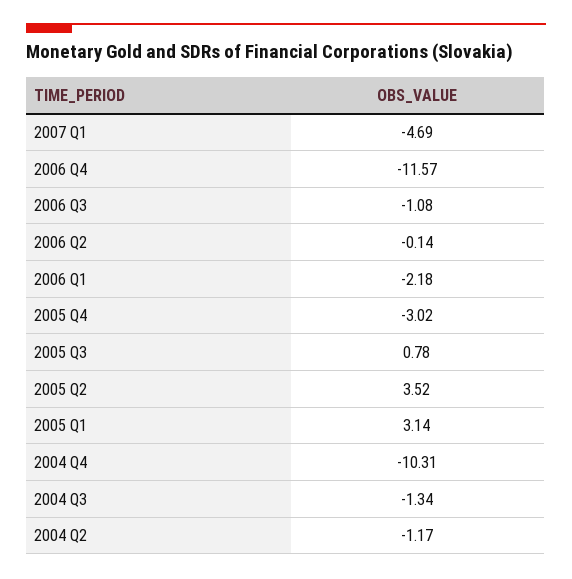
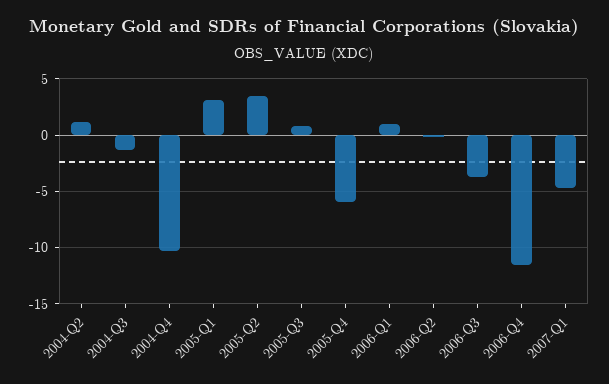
2006 Q3: -1.08 -> -4
2006 Q1: -2.18 -> 1
2005 Q4: -3.02 -> -6
2004 Q2: -1.17 -> 1

